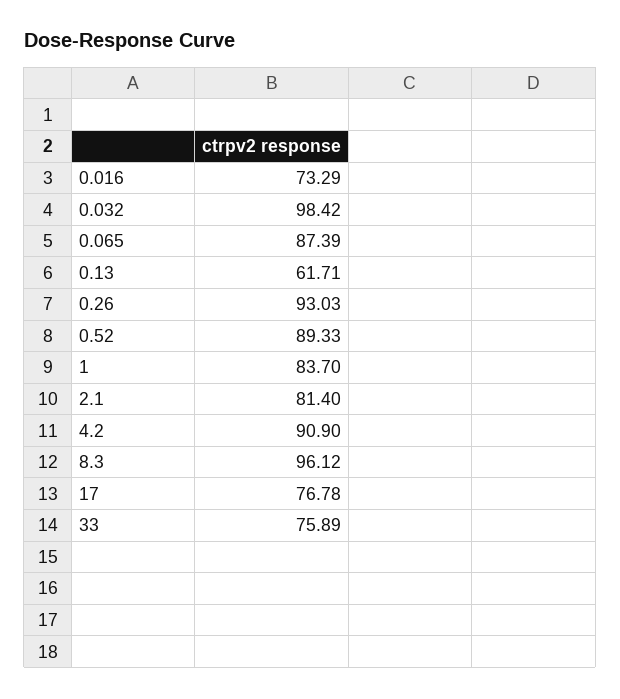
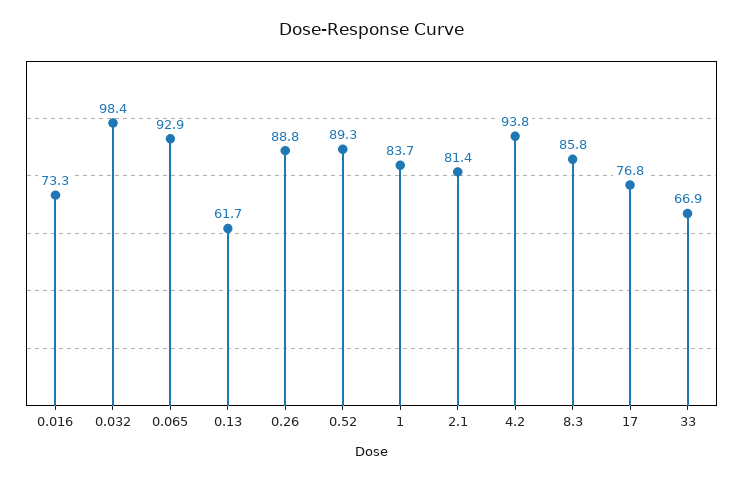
0.065: 87.39 -> 92.9
0.26: 93.03 -> 88.8
4.2: 90.9 -> 93.8
8.3: 96.12 -> 85.8
33: 75.89 -> 66.9

